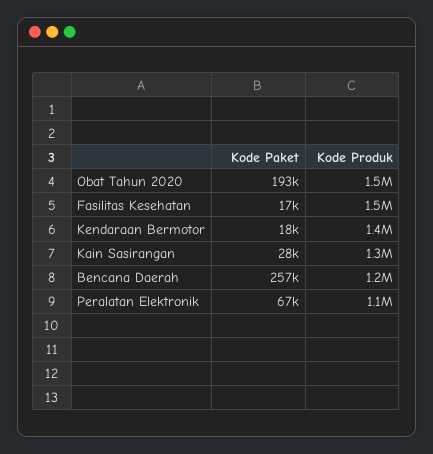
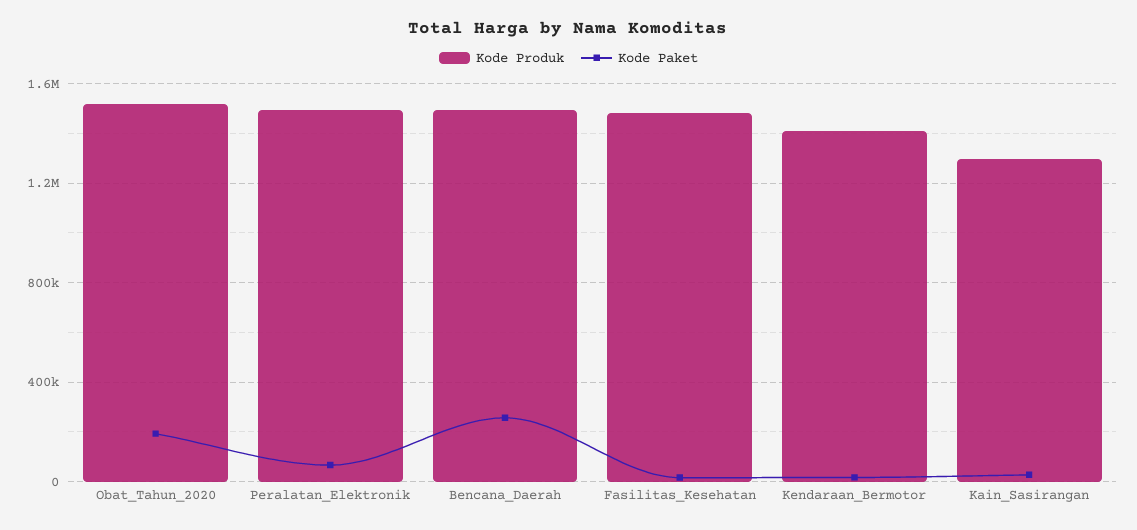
Kode Produk, Bencana Daerah: 1200000 -> 1500000
Kode Produk, Peralatan Elektronik: 1100000 -> 1500000

